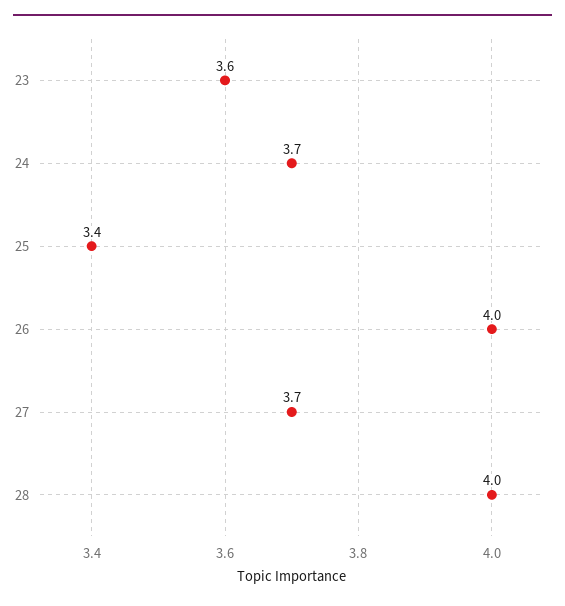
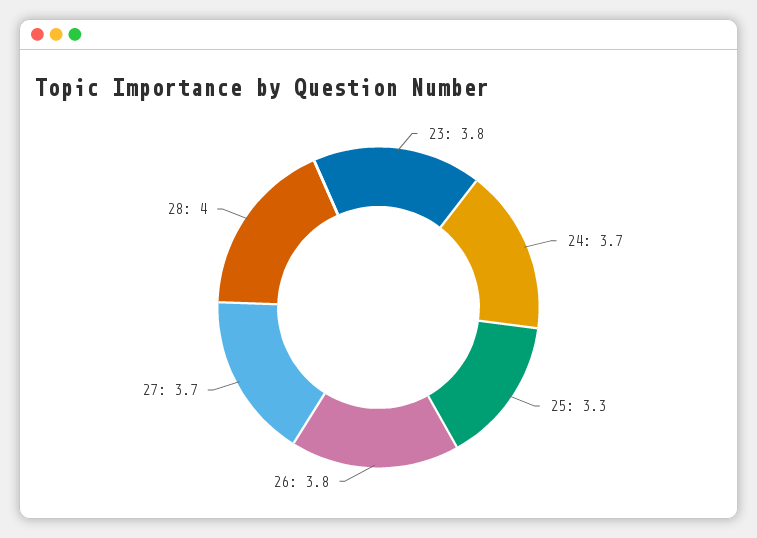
23: 3.6 -> 3.8
25: 3.4 -> 3.3
26: 4 -> 3.8

